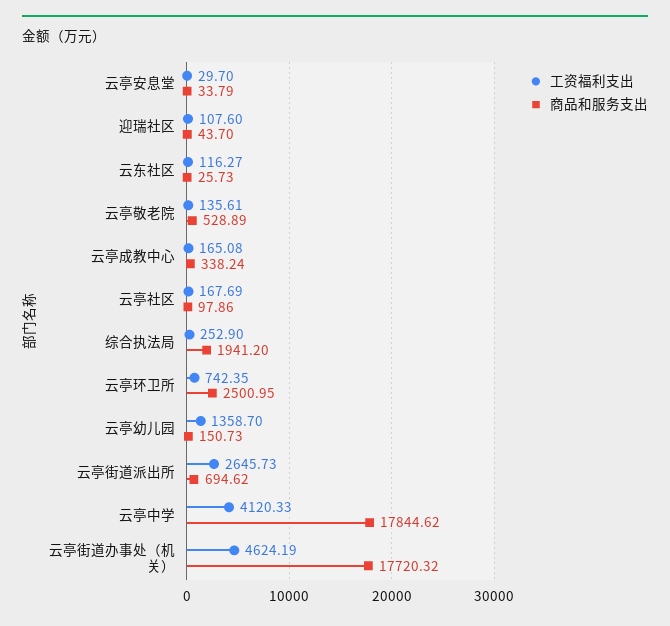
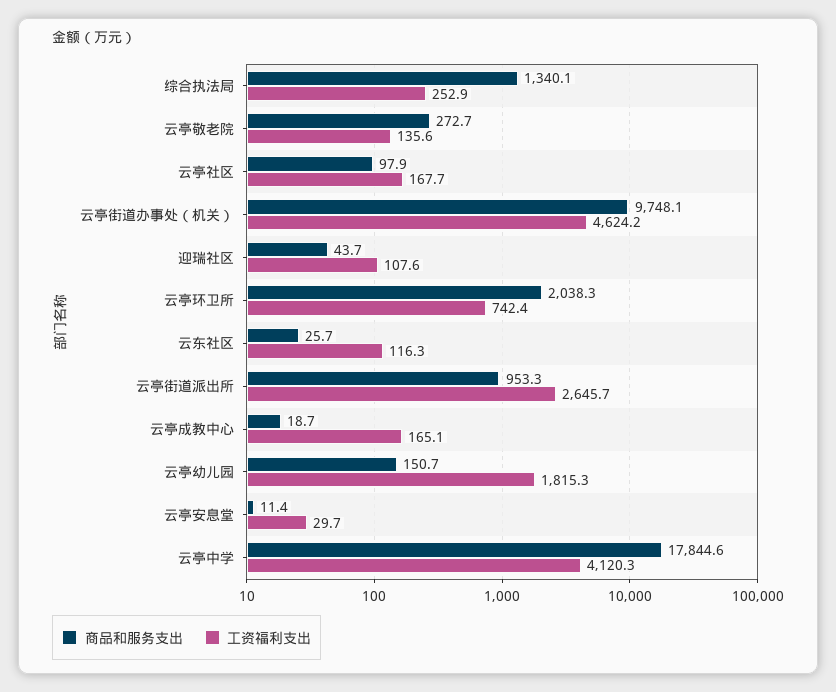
商品和服务支出, 云亭安息堂: 33.79 -> 11.4
商品和服务支出, 云亭敬老院: 528.89 -> 272.7
商品和服务支出, 云亭成教中心: 338.24 -> 18.7
商品和服务支出, 综合执法局: 1941.2 -> 1340.1
商品和服务支出, 云亭环卫所: 2500.95 -> 2038.3
工资福利支出, 云亭幼儿园: 1358.7 -> 1815.3
商品和服务支出, 云亭街道派出所: 694.62 -> 953.3
商品和服务支出, 云亭街道办事处（机关）: 17720.32 -> 9748.1

